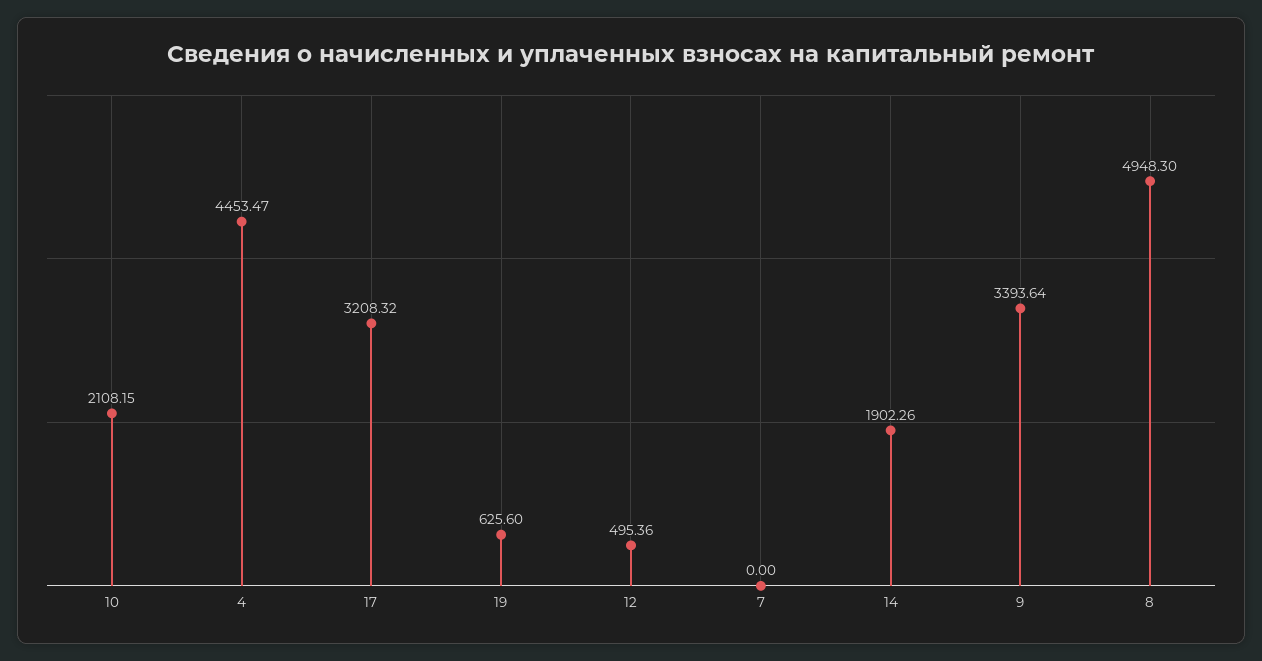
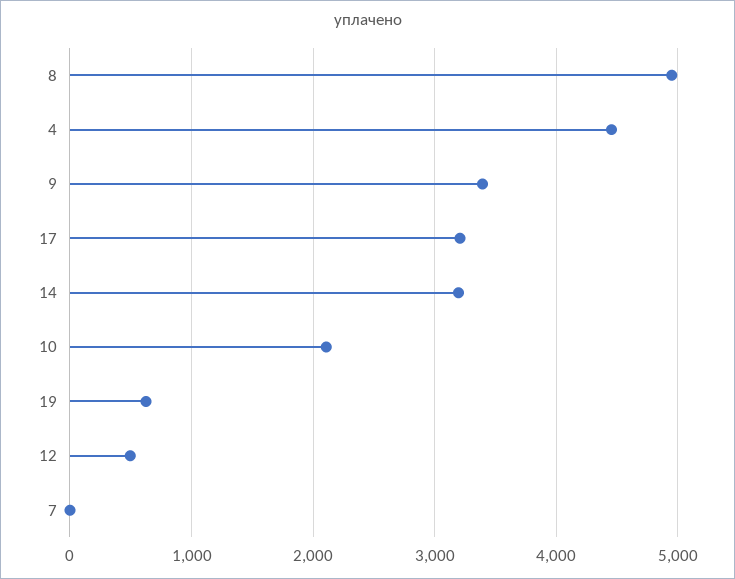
14: 1902.26 -> 3200

